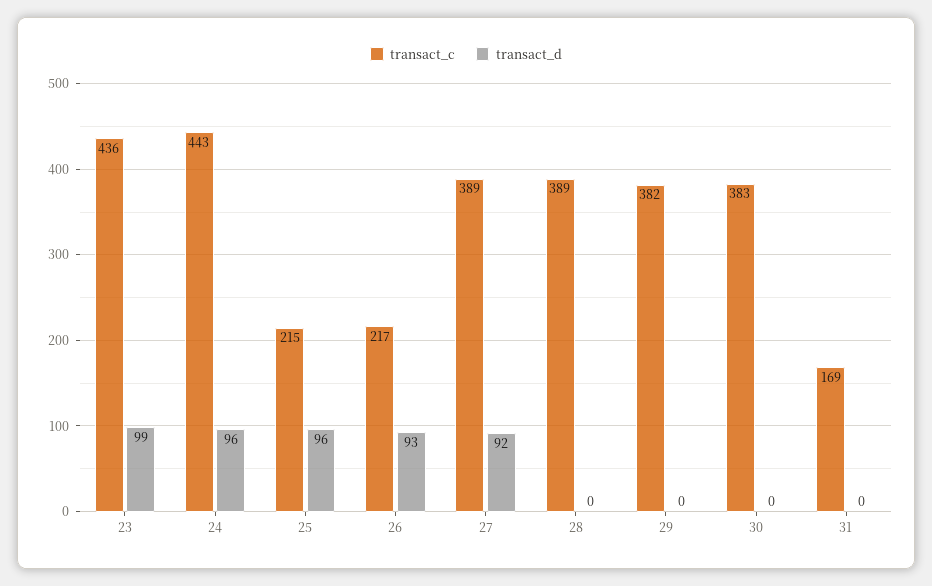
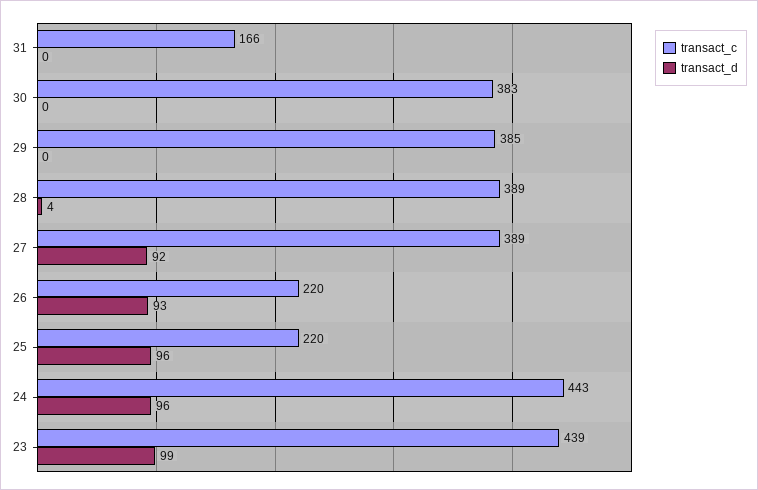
transact_c, 23: 436 -> 439
transact_c, 25: 215 -> 220
transact_c, 26: 217 -> 220
transact_d, 28: 0 -> 4
transact_c, 29: 382 -> 385
transact_c, 31: 169 -> 166

